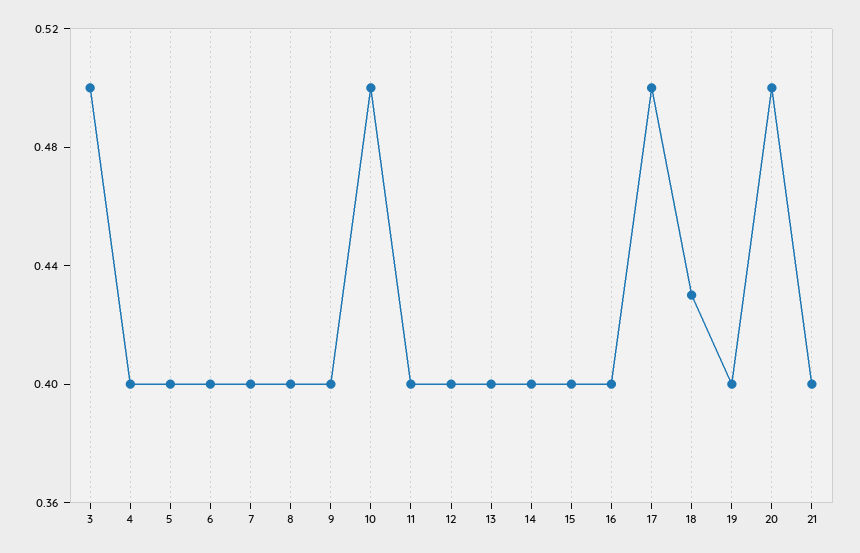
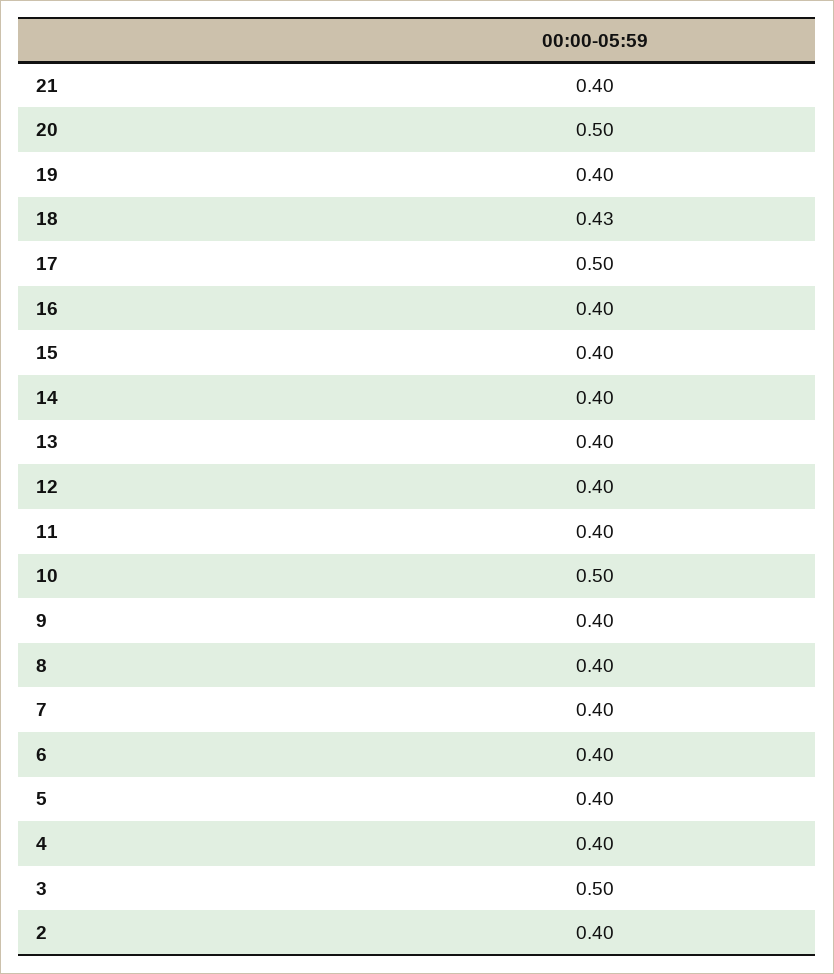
2: none -> 0.4

